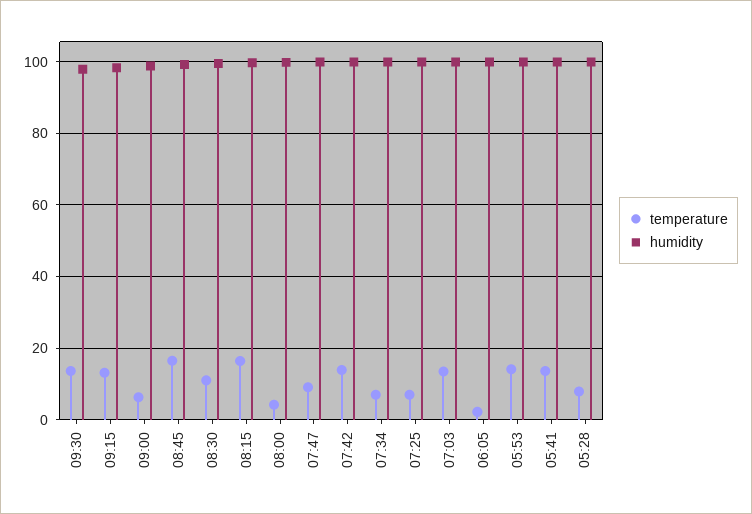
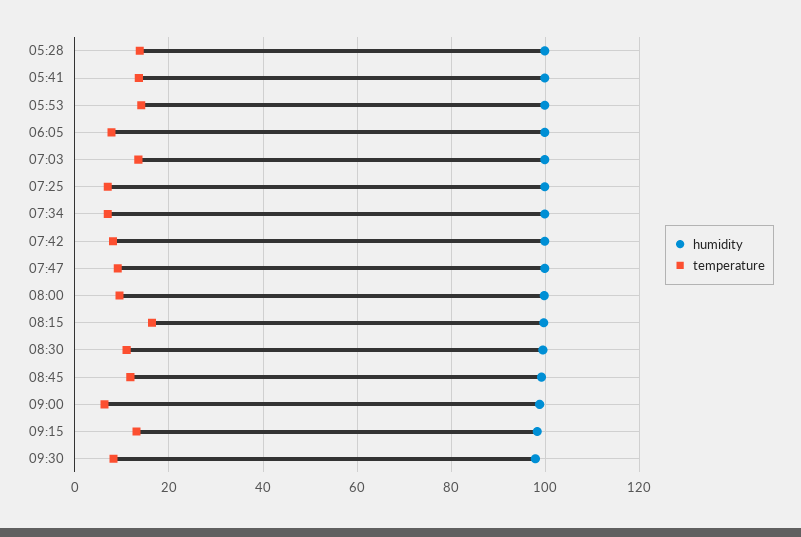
temperature, 09:30: 14 -> 8
temperature, 08:45: 16 -> 12
temperature, 08:00: 4 -> 10
temperature, 07:42: 14 -> 8
temperature, 06:05: 2 -> 8
temperature, 05:28: 8 -> 14

